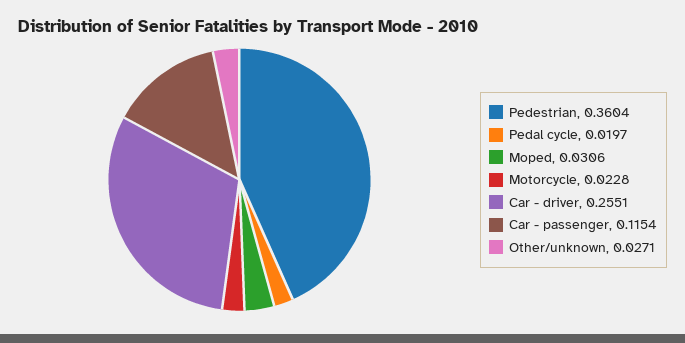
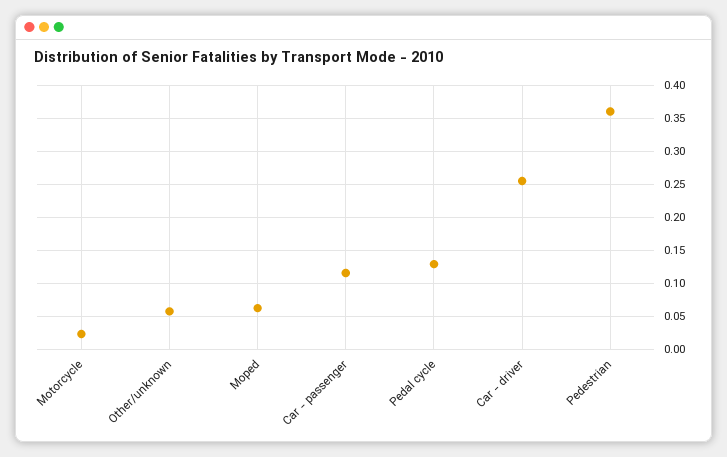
Pedal cycle: 0.0197 -> 0.13
Moped: 0.0306 -> 0.06
Other/unknown: 0.0271 -> 0.06

